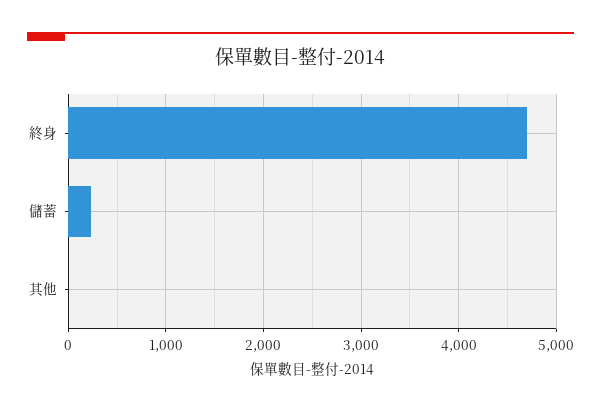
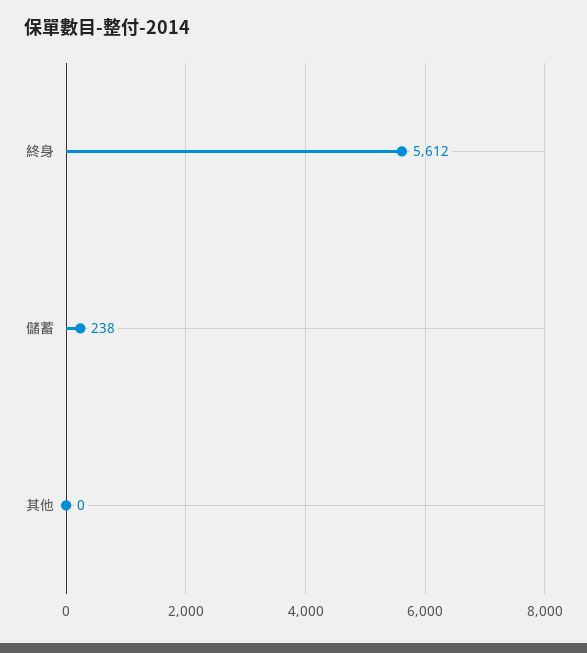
終身: 4700 -> 5612

